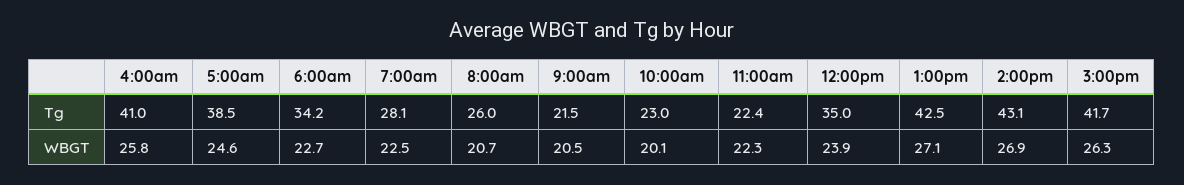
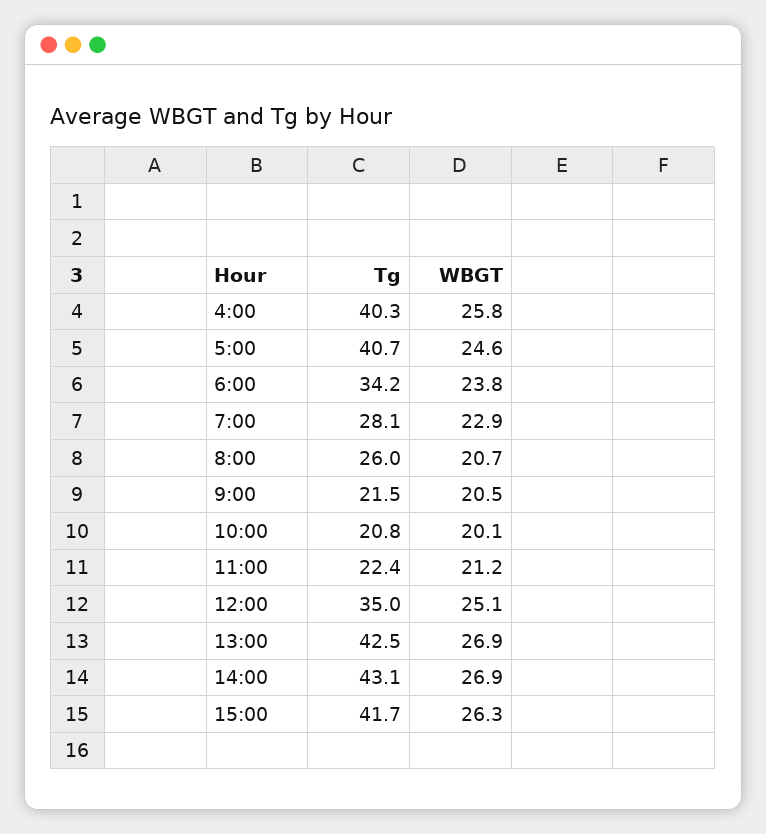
4:00am, Tg: 41 -> 40.3
5:00am, Tg: 38.5 -> 40.7
10:00am, Tg: 23 -> 20.8
6:00am, WBGT: 22.7 -> 23.8
7:00am, WBGT: 22.5 -> 22.9
11:00am, WBGT: 22.3 -> 21.2
12:00pm, WBGT: 23.9 -> 25.1
1:00pm, WBGT: 27.1 -> 26.9

